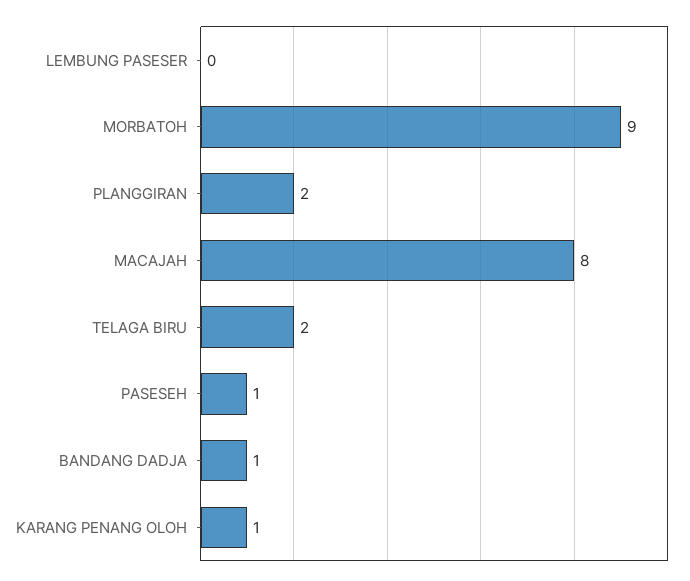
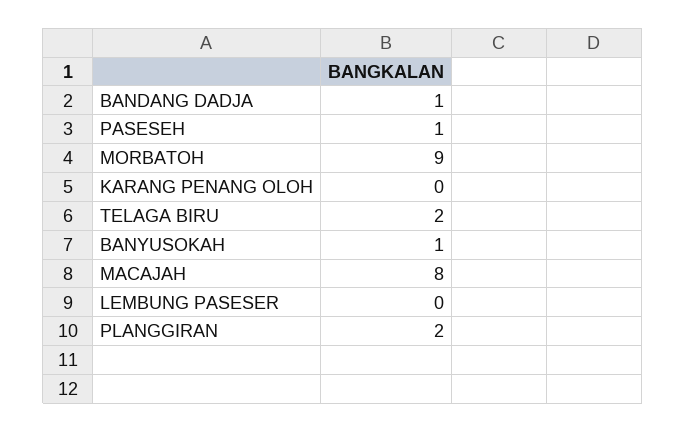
KARANG PENANG OLOH: 1 -> 0
BANYUSOKAH: none -> 1

